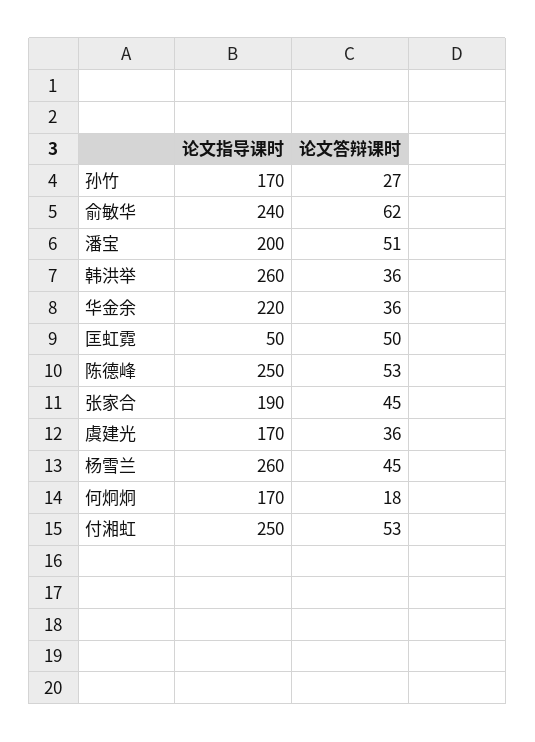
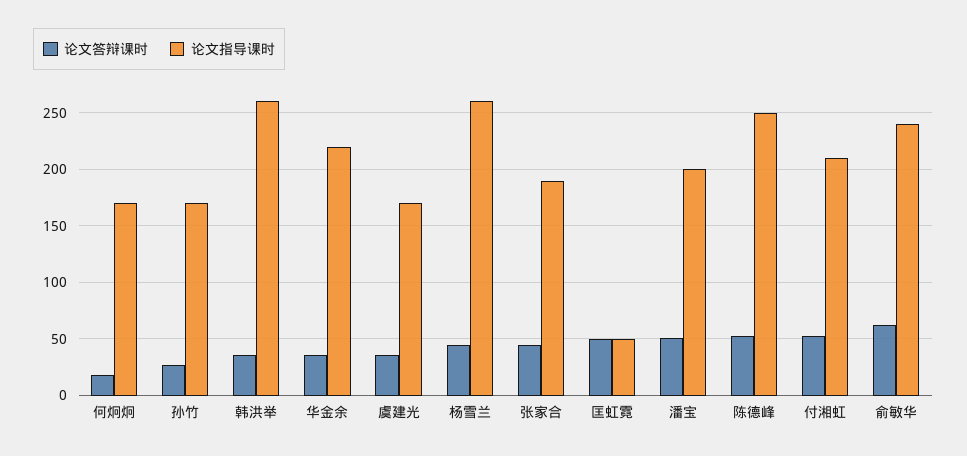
论文指导课时, 付湘虹: 250 -> 210

